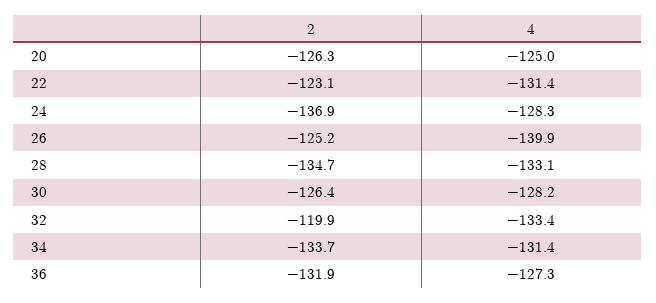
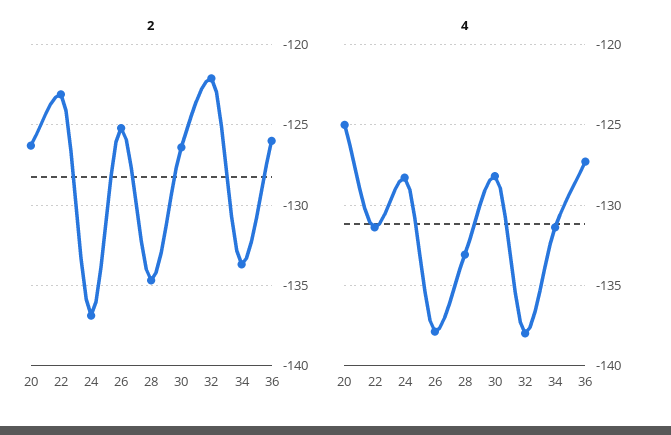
4, 26: -139.9 -> -138
2, 32: -119.9 -> -122
4, 32: -133.4 -> -138
2, 36: -131.9 -> -126

